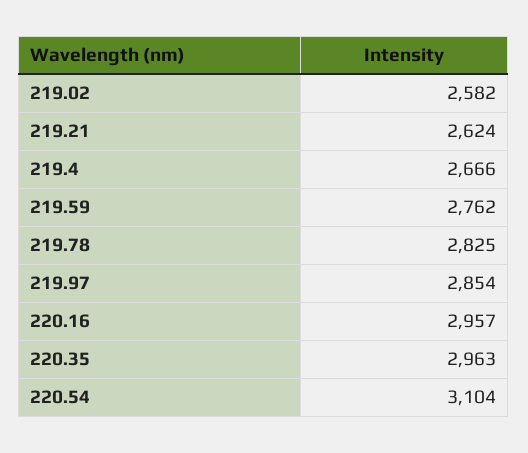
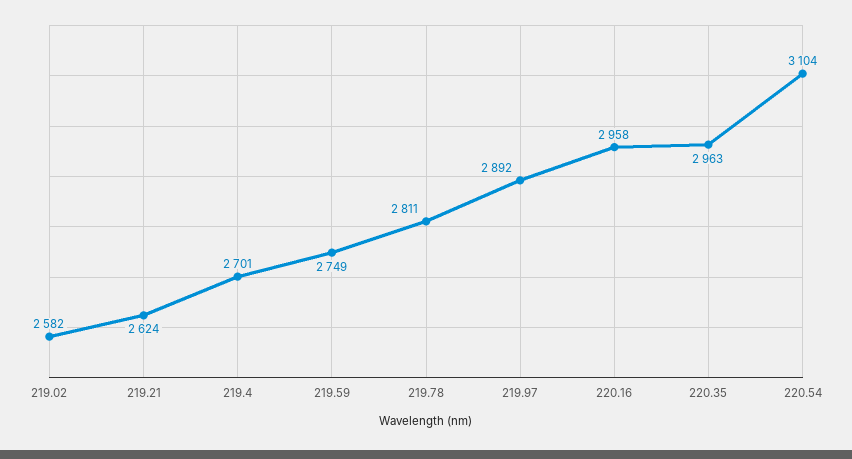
219.4: 2666 -> 2701
219.59: 2762 -> 2749
219.78: 2825 -> 2811
219.97: 2854 -> 2892
220.16: 2957 -> 2958

